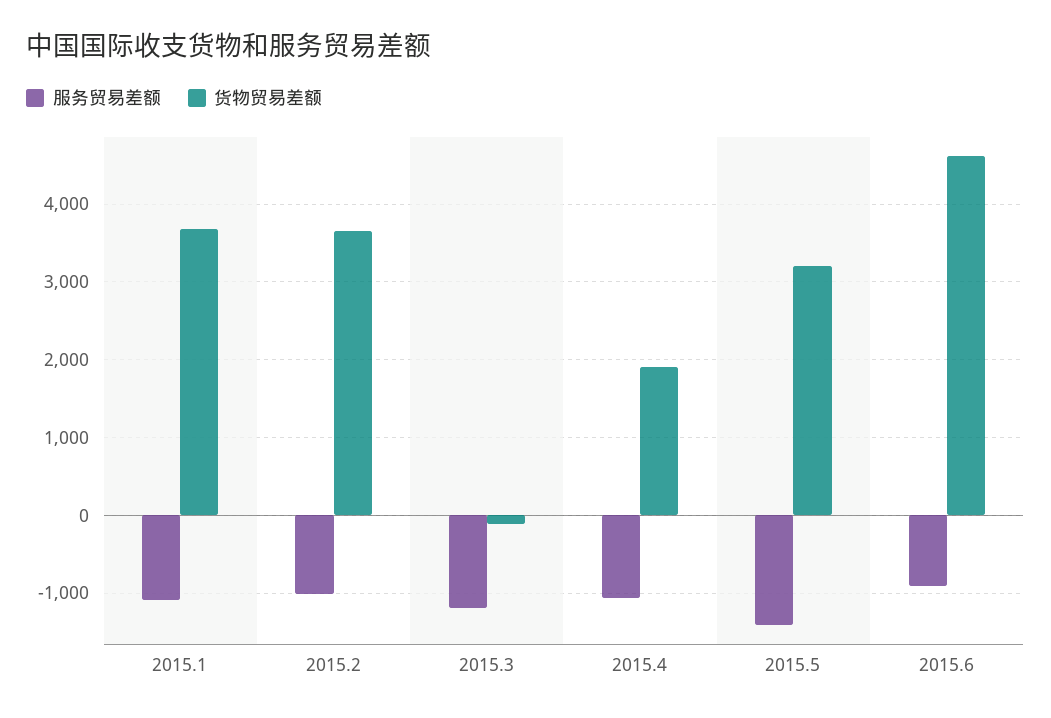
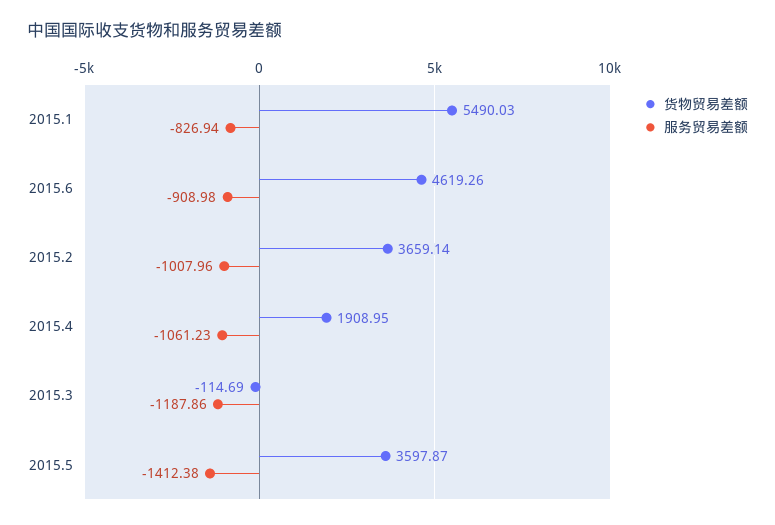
服务贸易差额, 2015.1: -1100 -> -826.94
货物贸易差额, 2015.1: 3700 -> 5490.03
货物贸易差额, 2015.5: 3200 -> 3597.87

